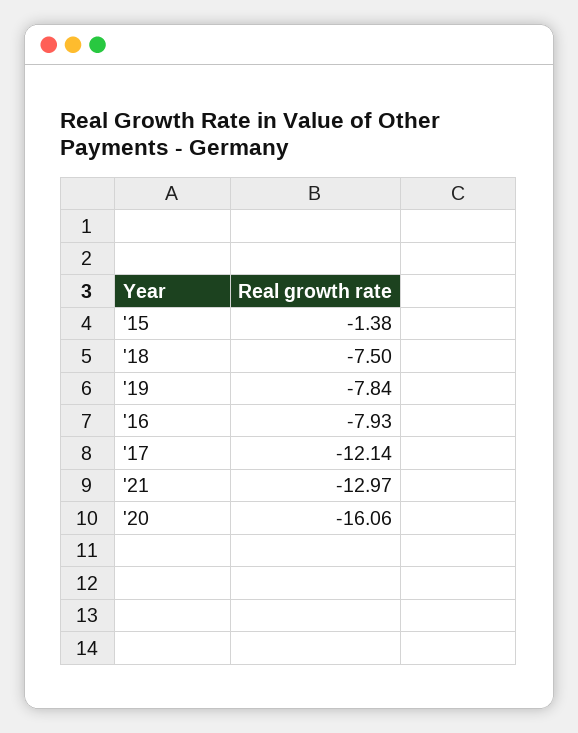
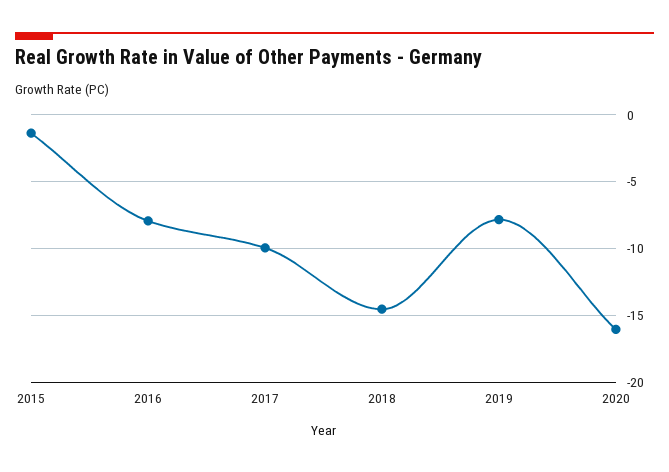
'18: -7.5 -> -14.5
'17: -12.14 -> -10
'21: -12.97 -> none

